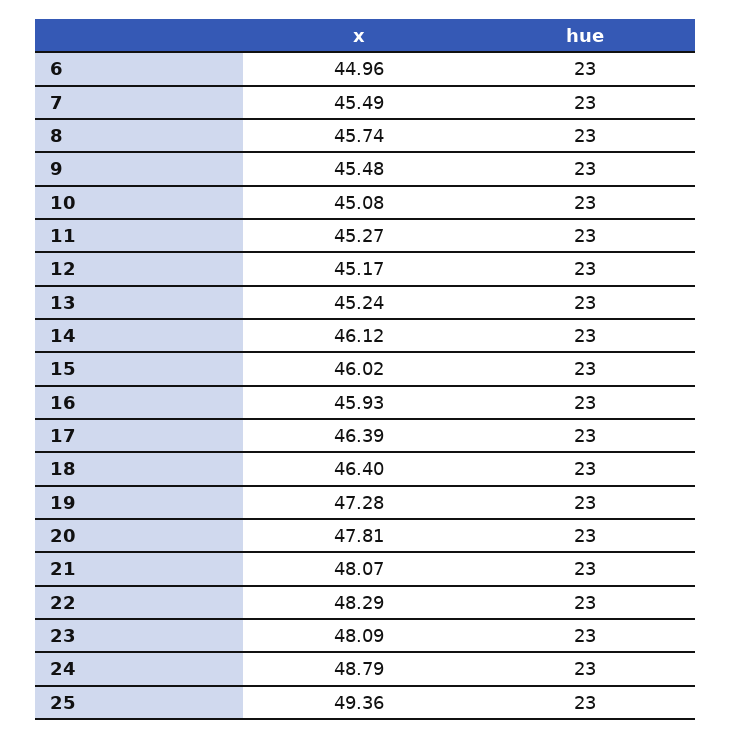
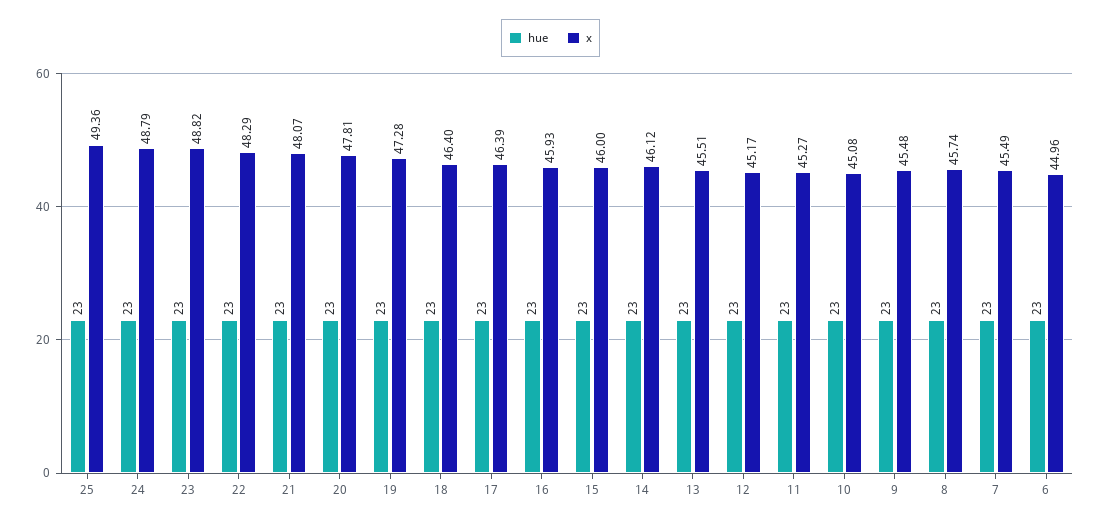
x, 13: 45.24 -> 45.51
x, 15: 46.02 -> 46
x, 23: 48.09 -> 48.82

